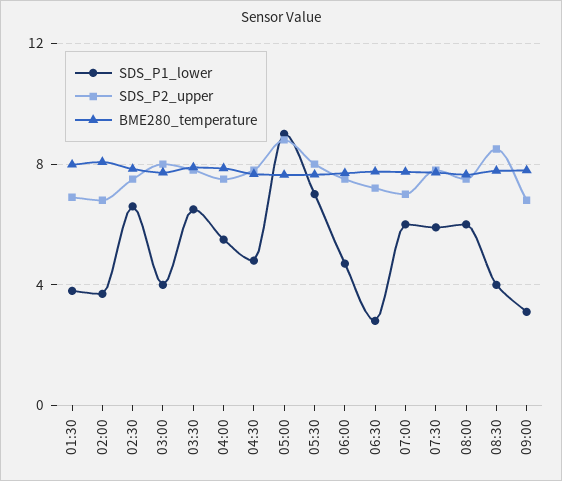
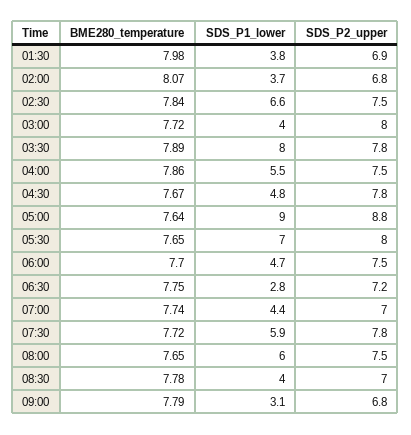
SDS_P1_lower, 03:30: 6.5 -> 8
SDS_P1_lower, 07:00: 6 -> 4.4
SDS_P2_upper, 08:30: 8.5 -> 7

